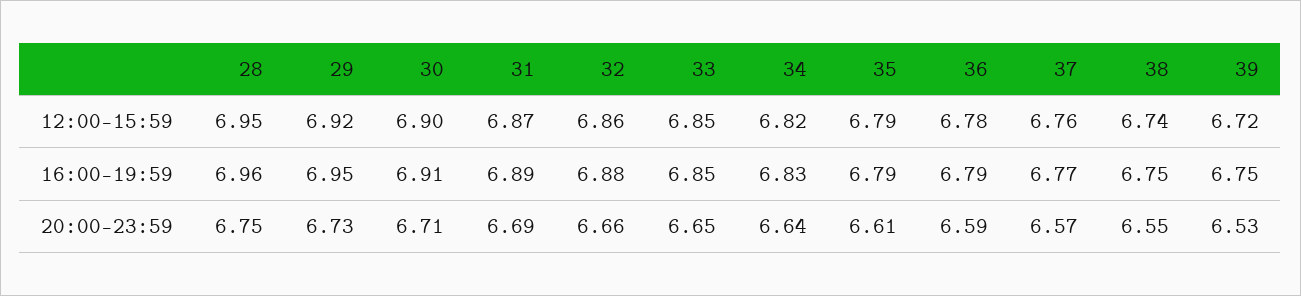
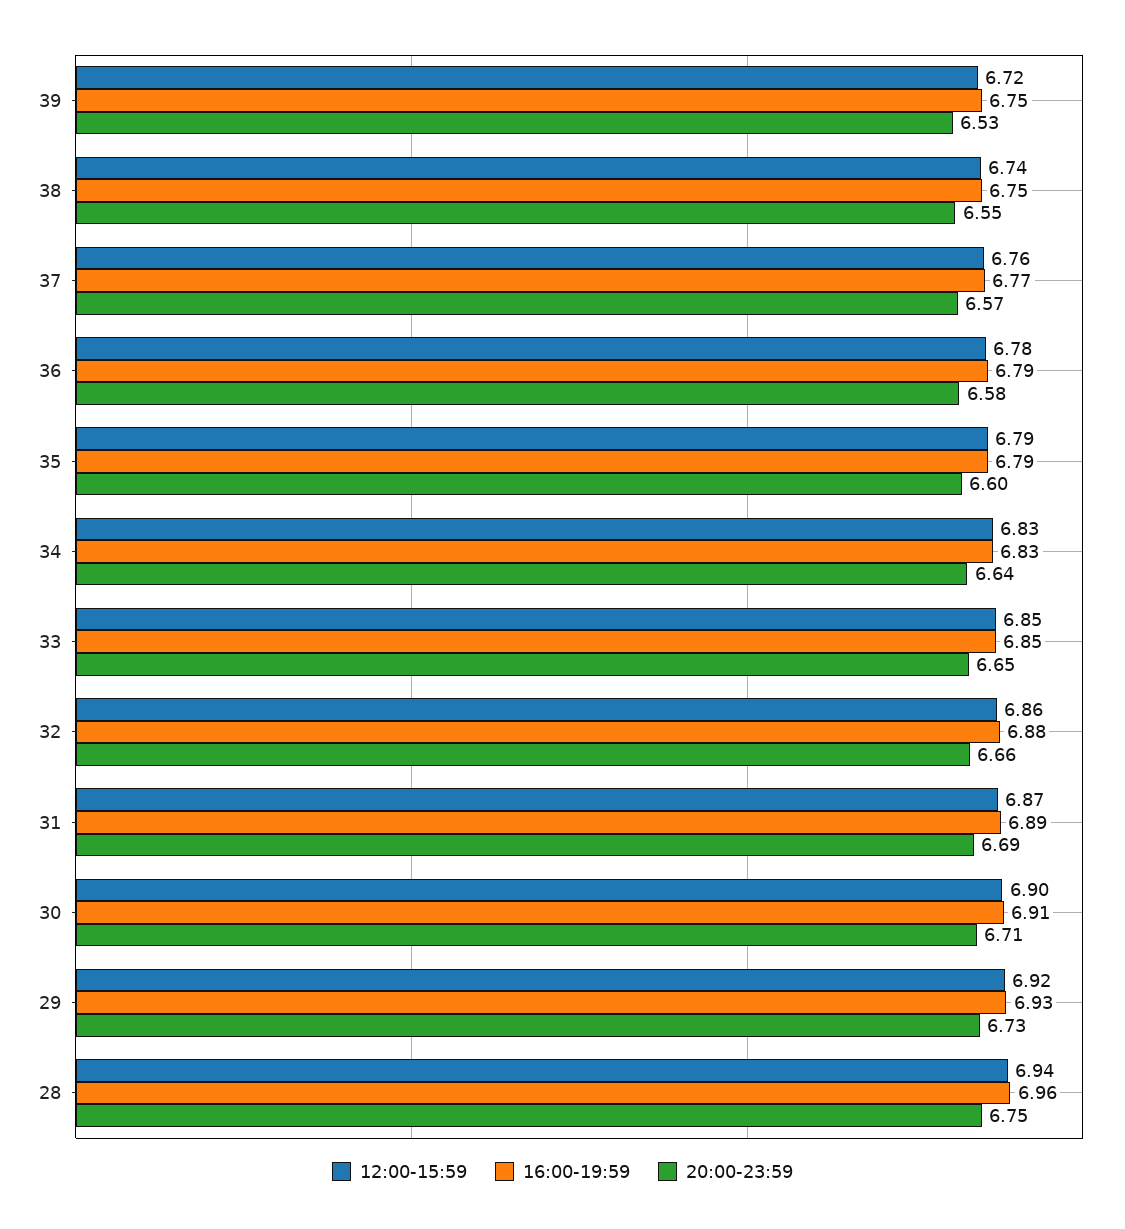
12:00-15:59, 28: 6.95 -> 6.94
12:00-15:59, 34: 6.82 -> 6.83
16:00-19:59, 29: 6.95 -> 6.93
20:00-23:59, 35: 6.61 -> 6.6
20:00-23:59, 36: 6.59 -> 6.58

